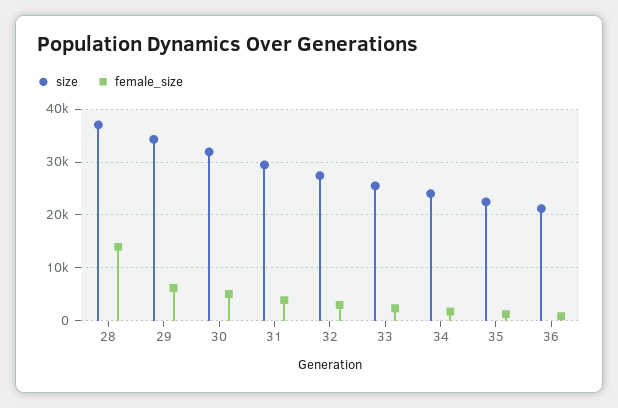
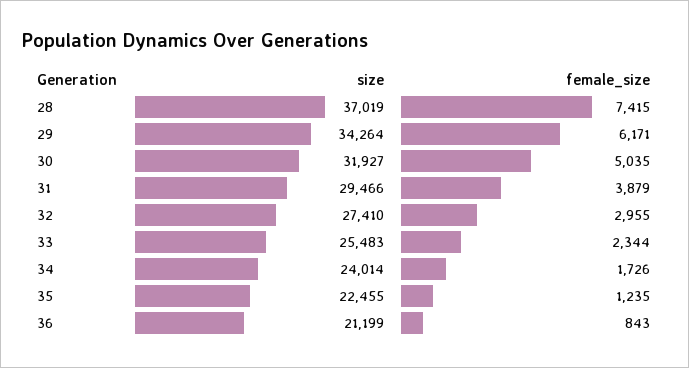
female_size, 28: 14000 -> 7415

